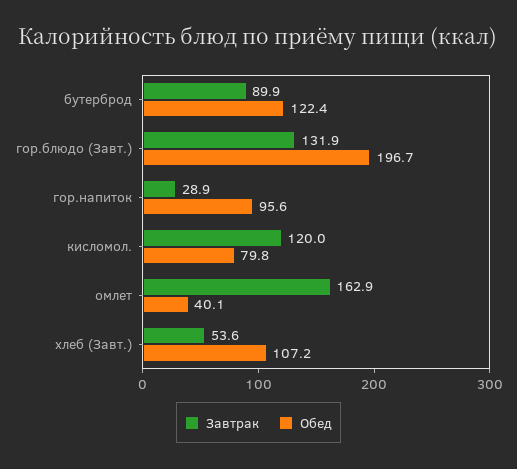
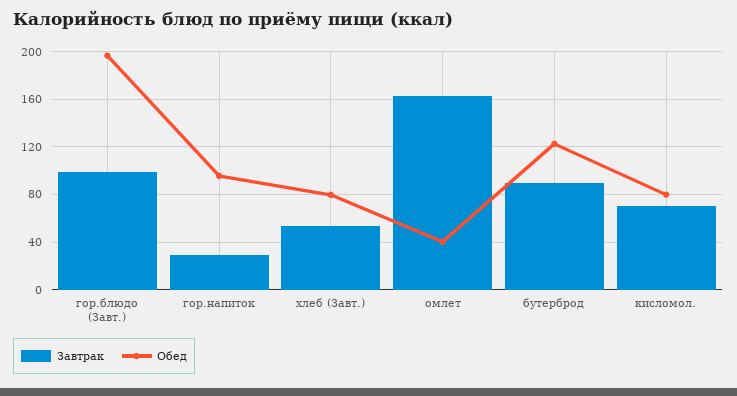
Завтрак, гор.блюдо (Завт.): 131.9 -> 100
Завтрак, кисломол.: 120 -> 70
Обед, хлеб (Завт.): 107.2 -> 80

